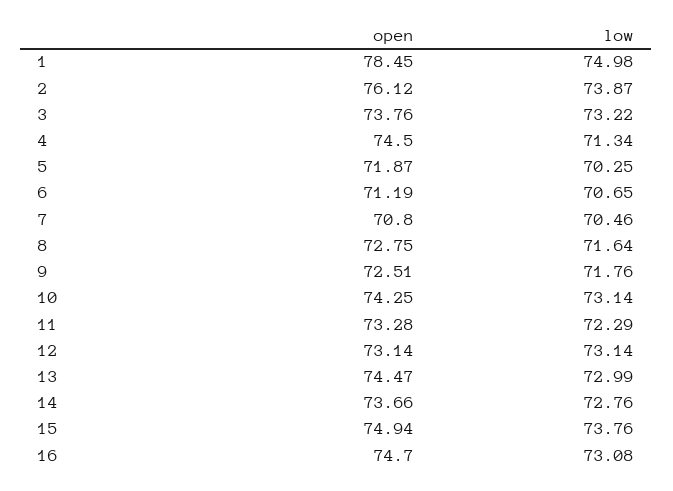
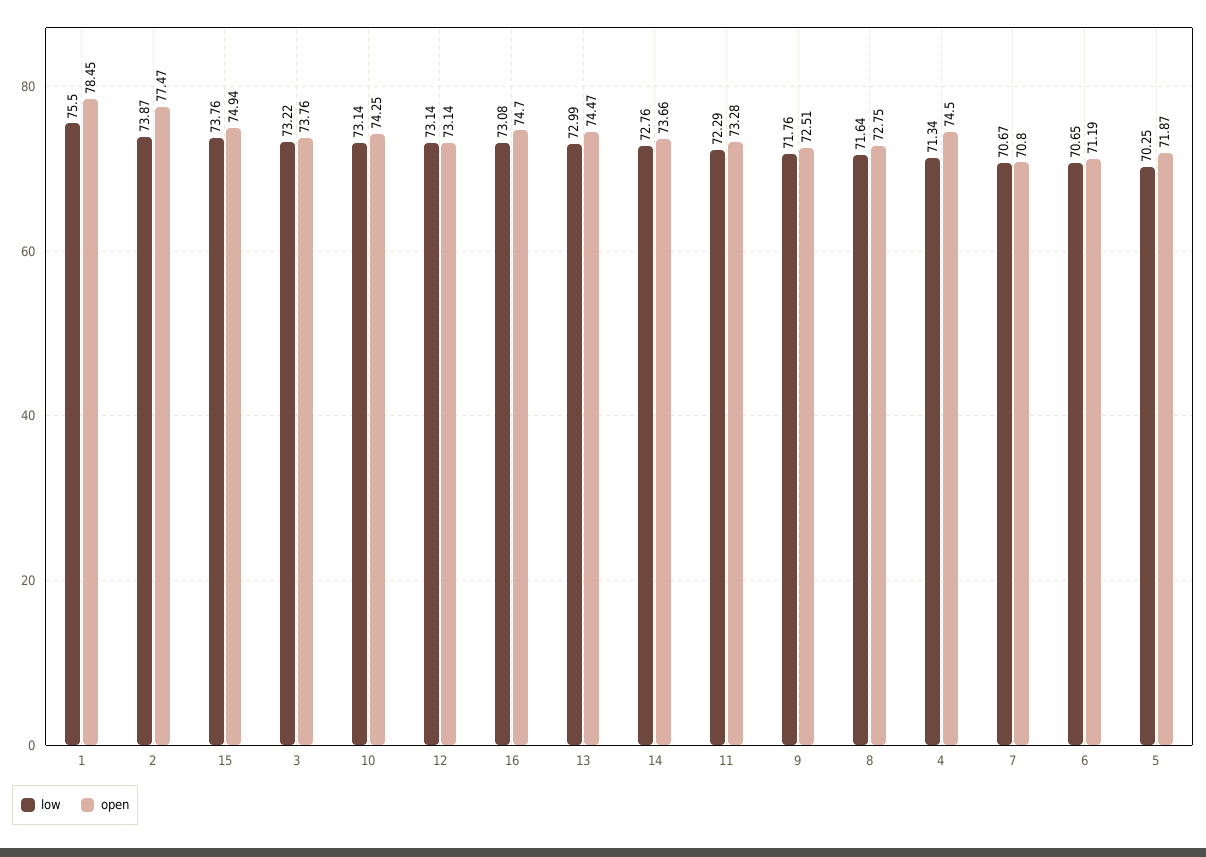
low, 1: 74.98 -> 75.5
open, 2: 76.12 -> 77.47
low, 7: 70.46 -> 70.67

